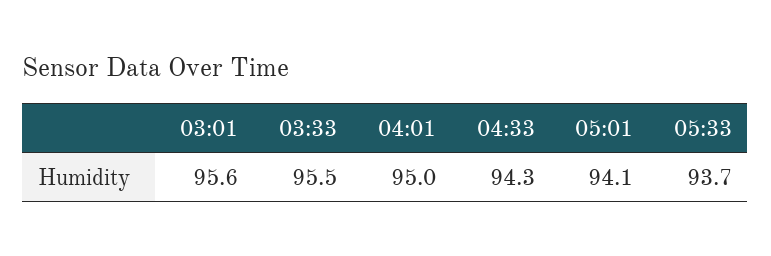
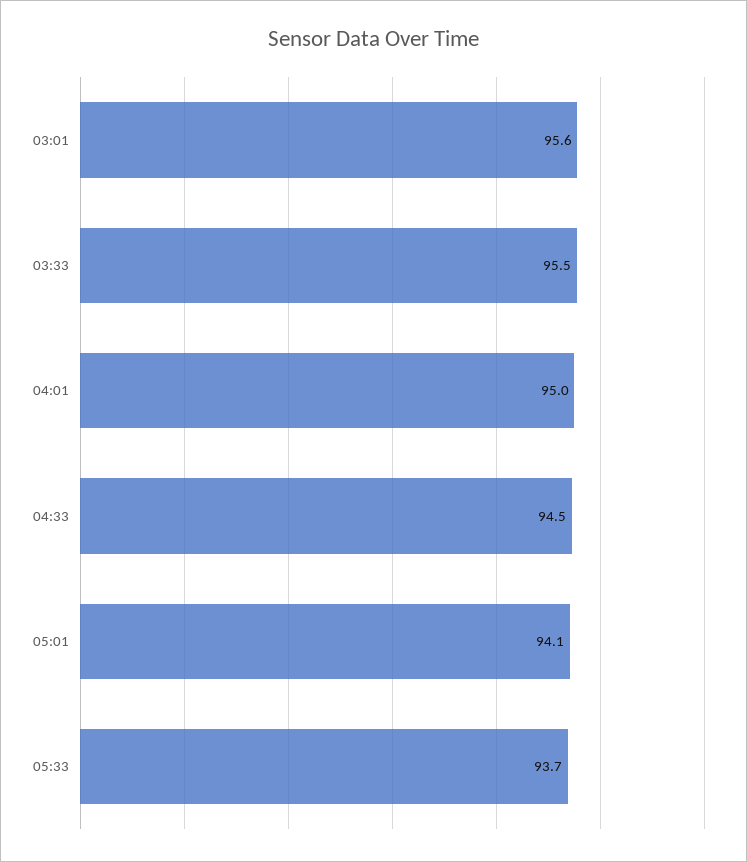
04:33: 94.3 -> 94.5

